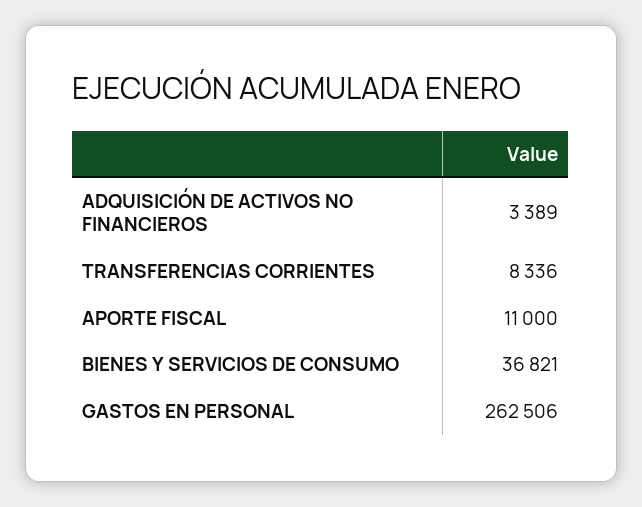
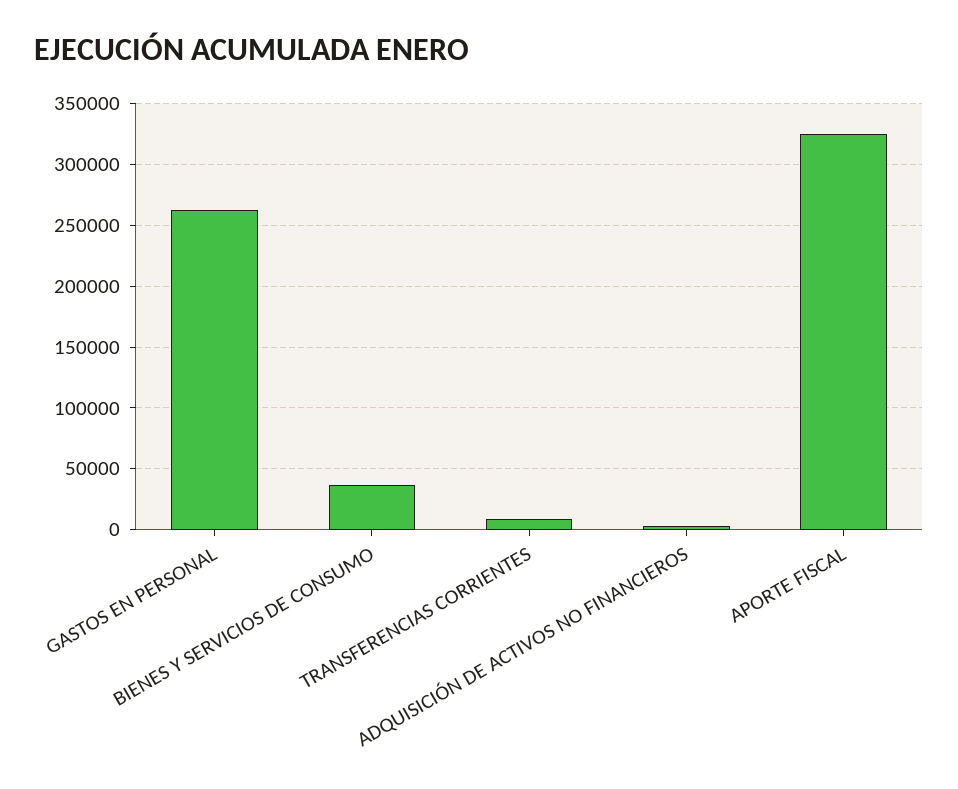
APORTE FISCAL: 11000 -> 325000

